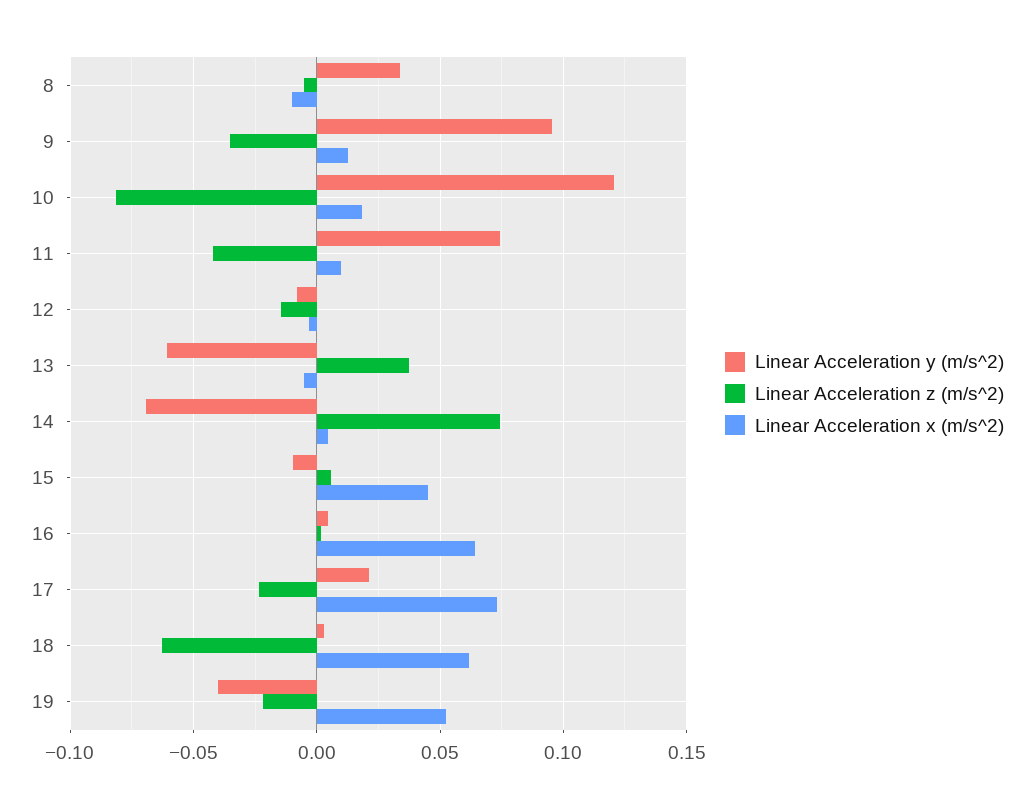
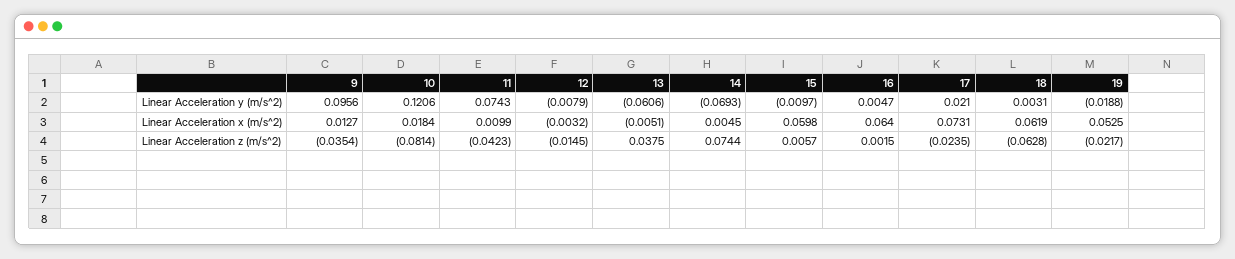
Linear Acceleration y (m/s^2), 8: 0.035 -> none
Linear Acceleration z (m/s^2), 8: -0.005 -> none
Linear Acceleration x (m/s^2), 8: -0.01 -> none
Linear Acceleration x (m/s^2), 15: 0.045 -> 0.0598
Linear Acceleration y (m/s^2), 19: -0.04 -> -0.0188

